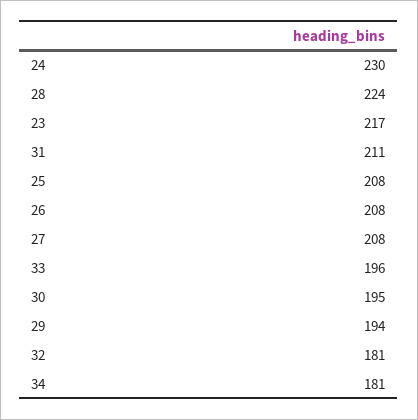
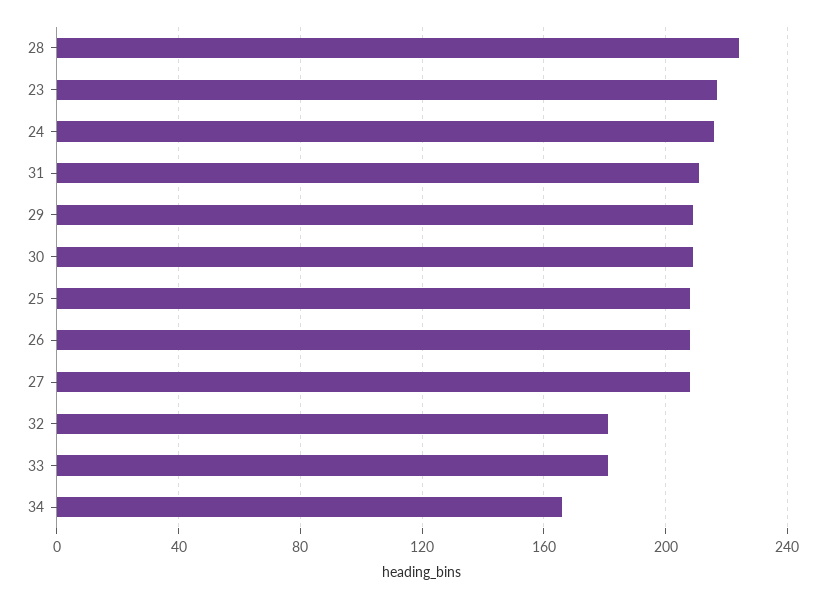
24: 230 -> 215
33: 196 -> 180
30: 195 -> 210
29: 194 -> 210
34: 181 -> 165

